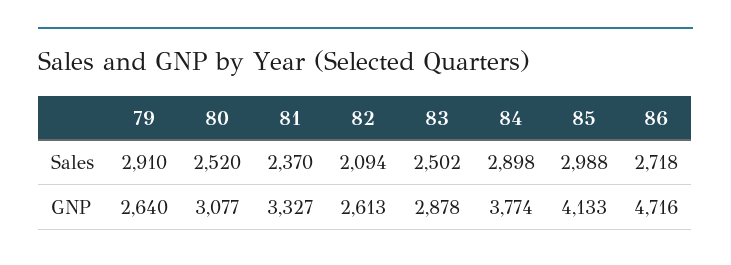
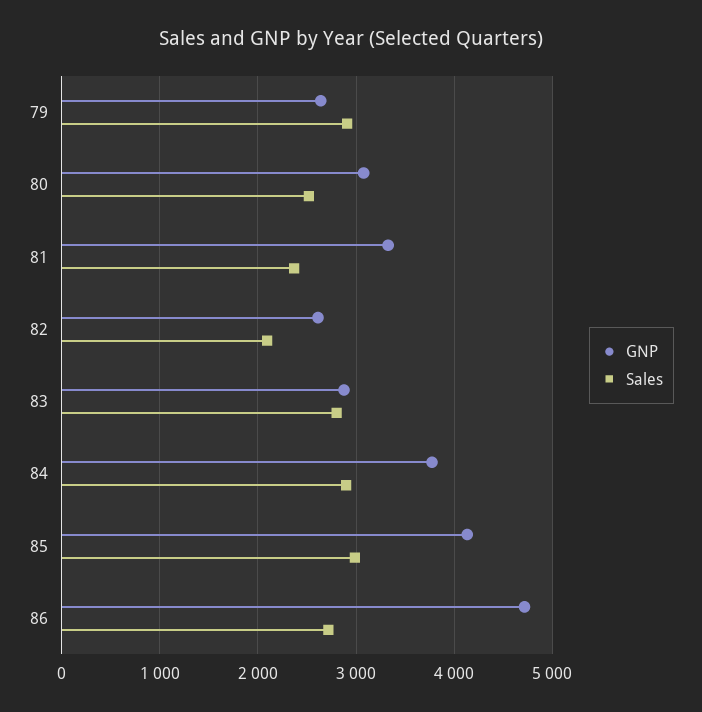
Sales, 83: 2502 -> 2800

